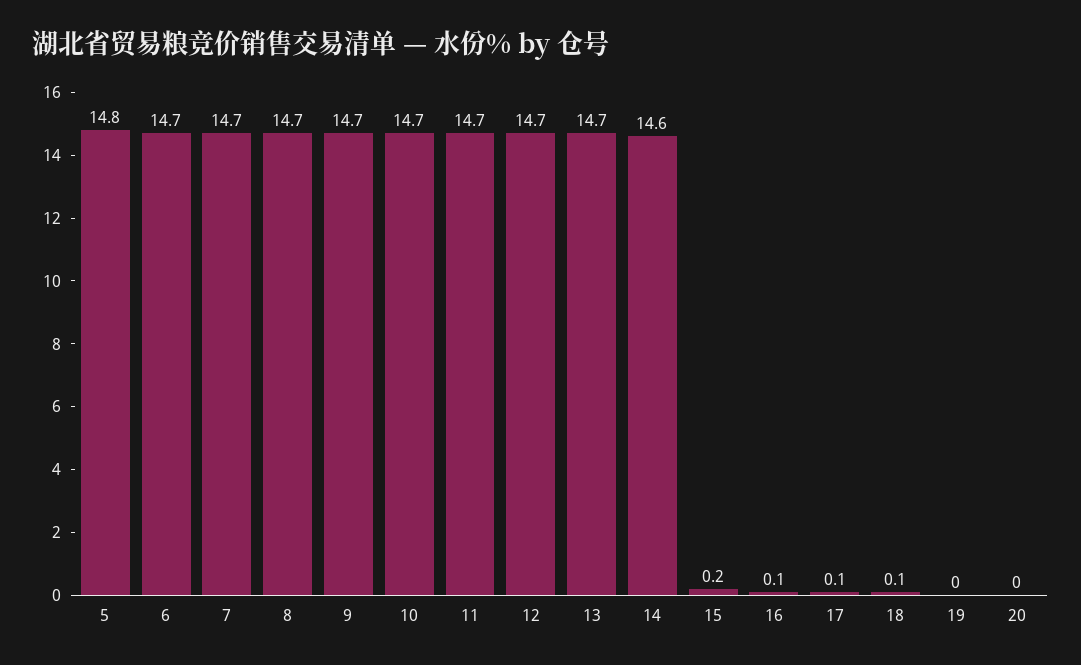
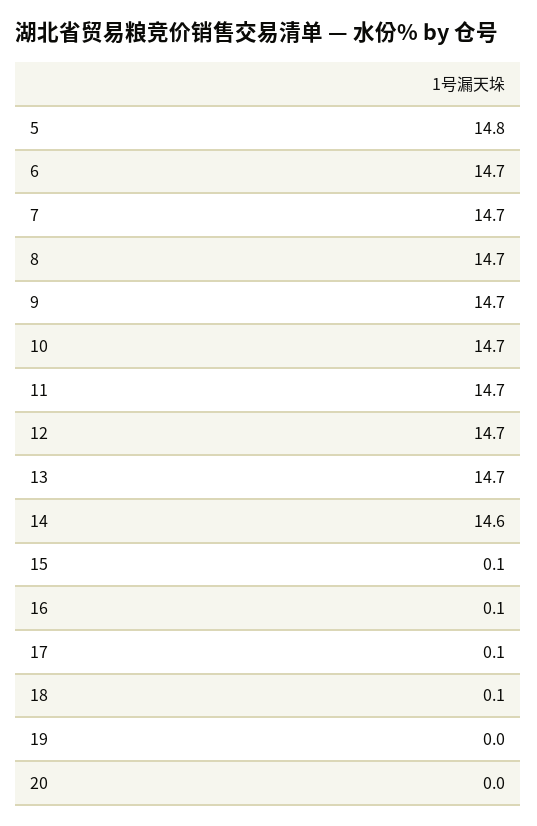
15: 0.2 -> 0.1

